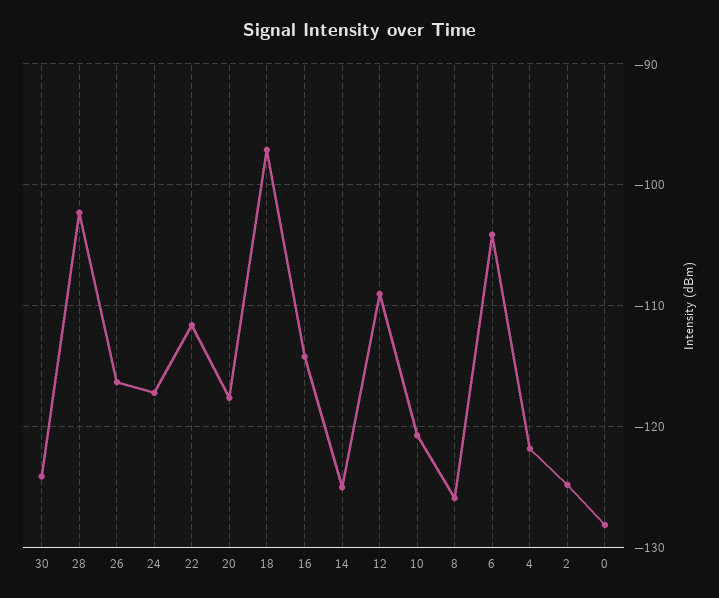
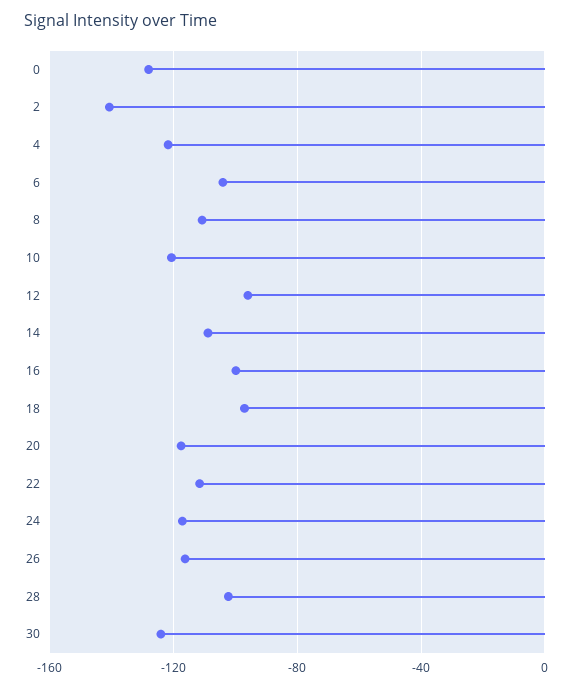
16: -114 -> -100
14: -125 -> -110
12: -109 -> -95
8: -126 -> -110
2: -125 -> -140

